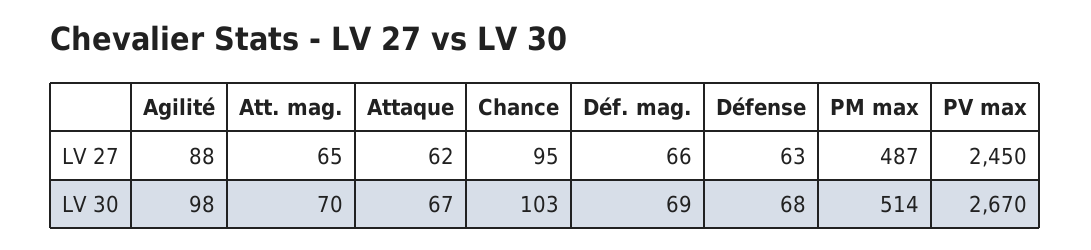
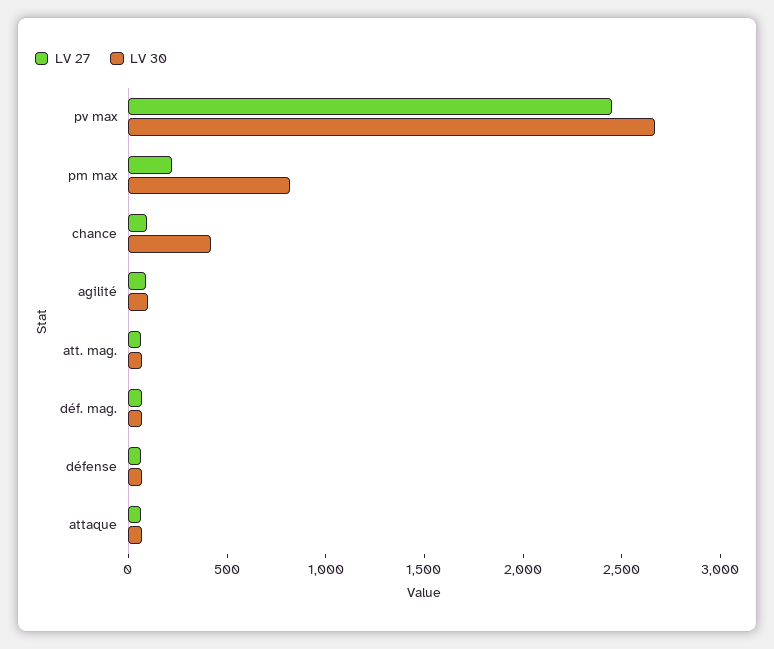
LV 27, PM max: 487 -> 200
LV 30, Chance: 103 -> 400
LV 30, PM max: 514 -> 800

